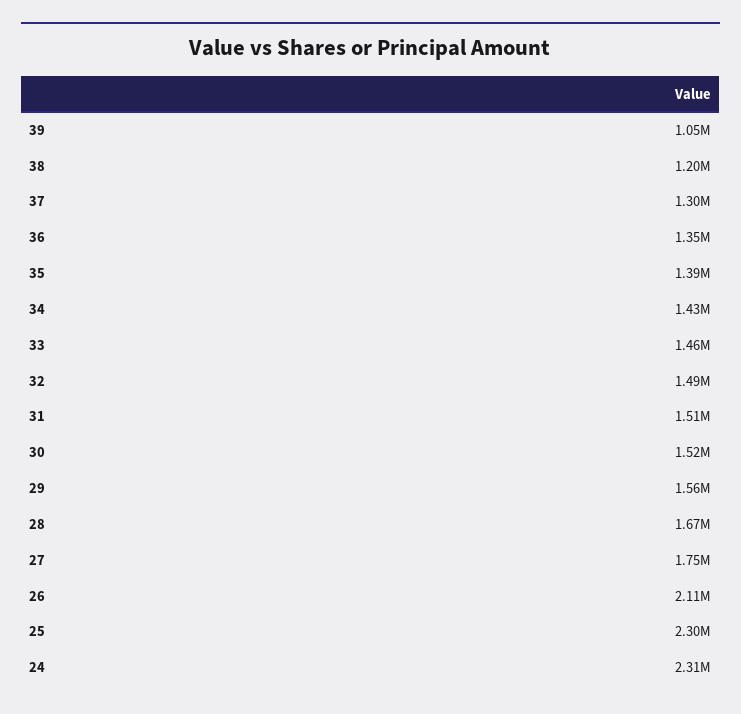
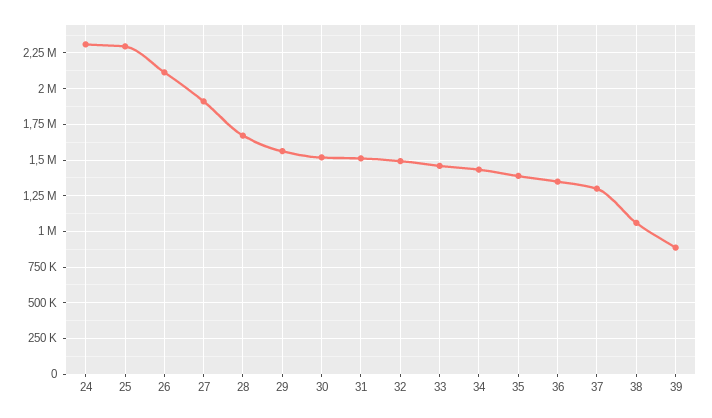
39: 1050000 -> 900000
38: 1200000 -> 1050000
27: 1750000 -> 1900000

